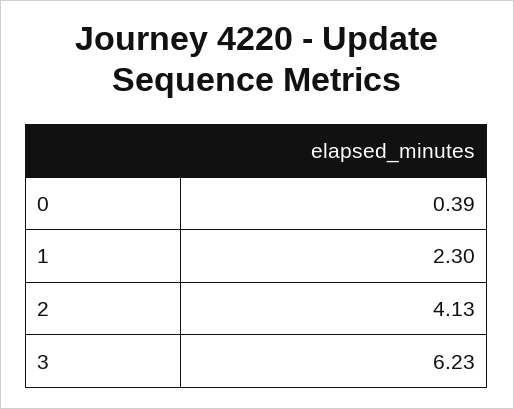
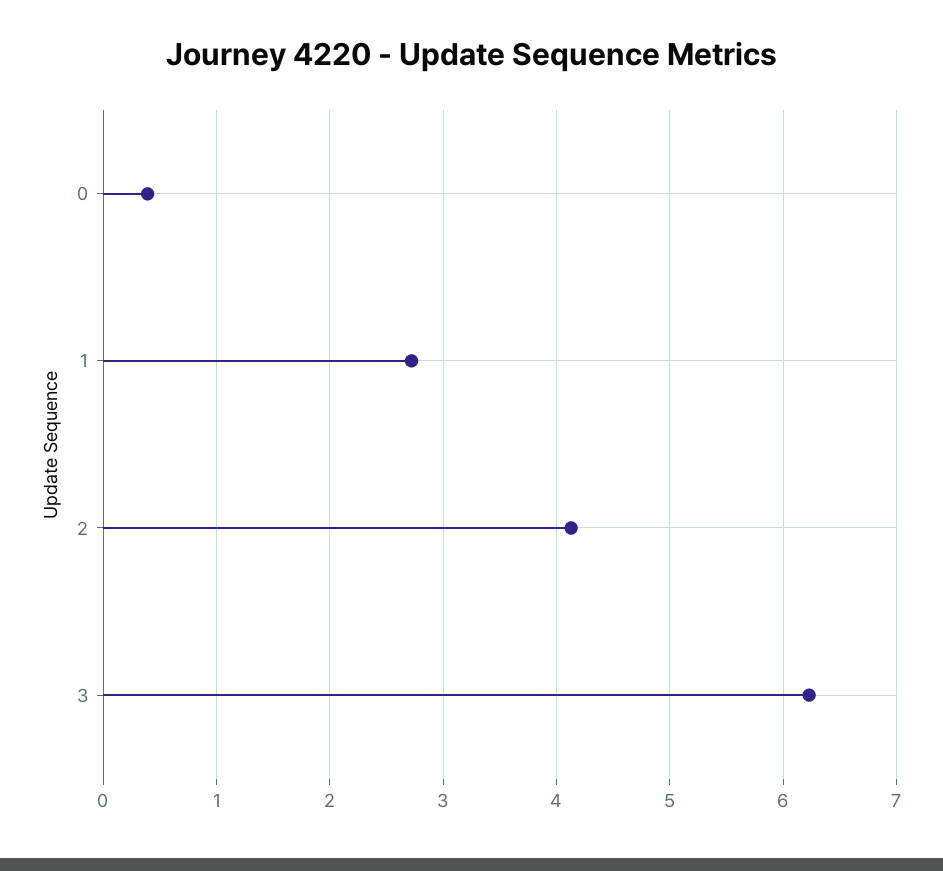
1: 2.3 -> 2.7

